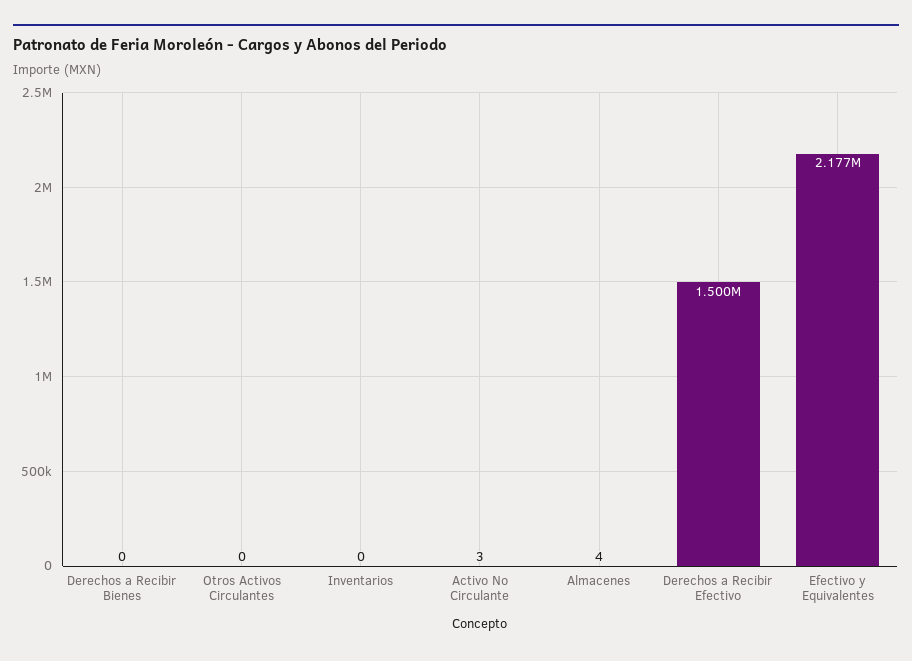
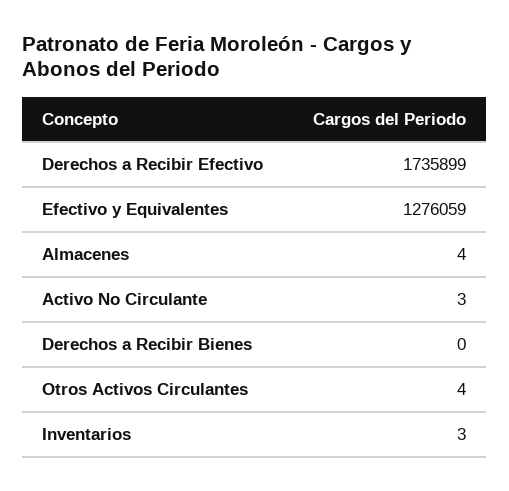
Otros Activos Circulantes: 0 -> 4
Inventarios: 0 -> 3
Derechos a Recibir Efectivo: 1500000 -> 1735899
Efectivo y Equivalentes: 2177000 -> 1276059

